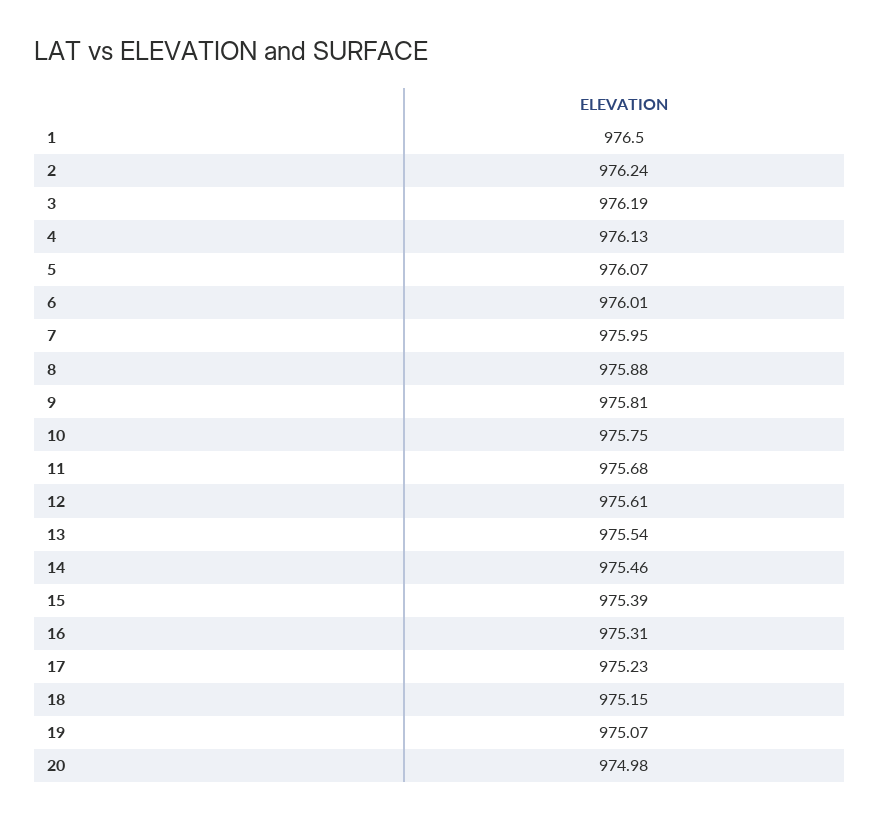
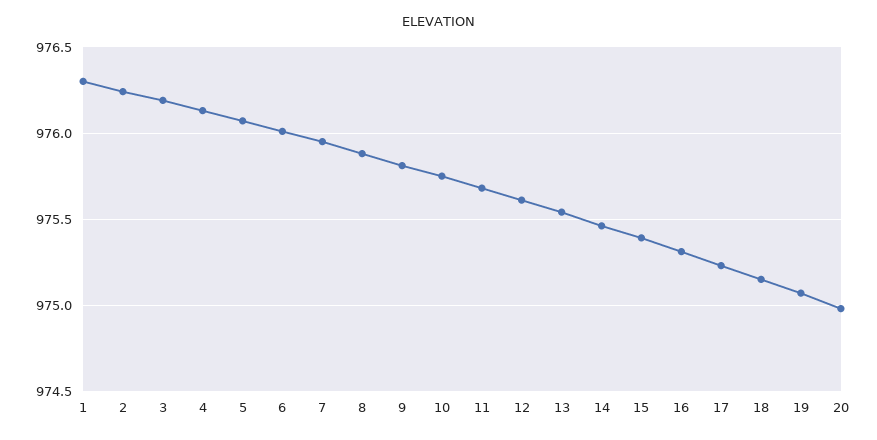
1: 976.5 -> 976.3

